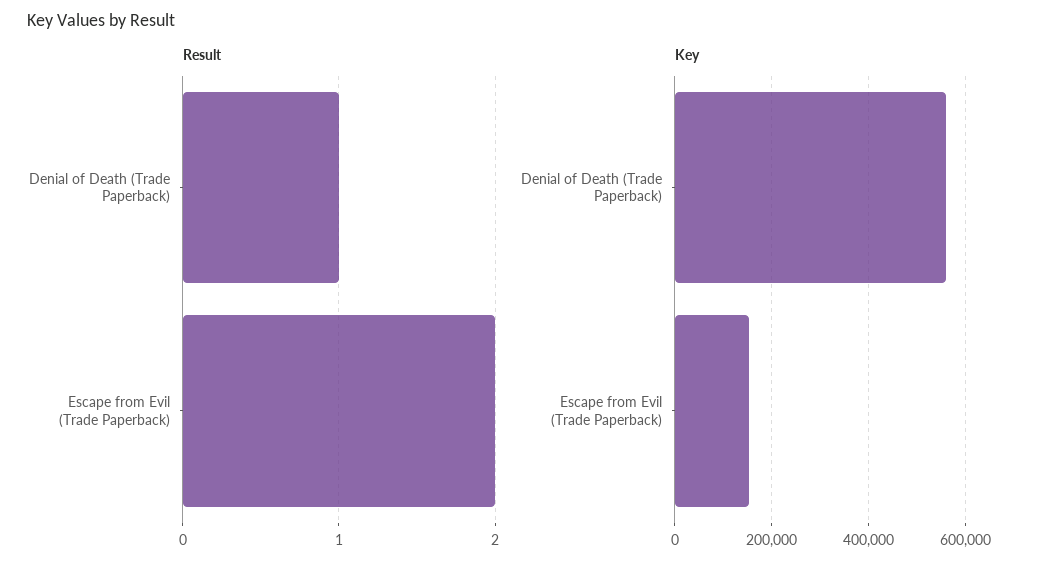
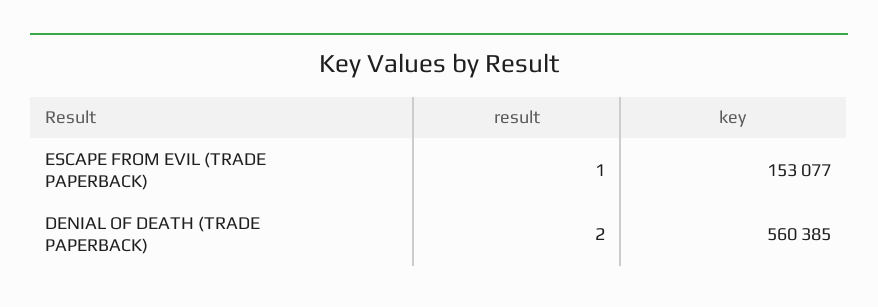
Result, Denial of Death (Trade Paperback): 1 -> 2
Result, Escape from Evil (Trade Paperback): 2 -> 1

